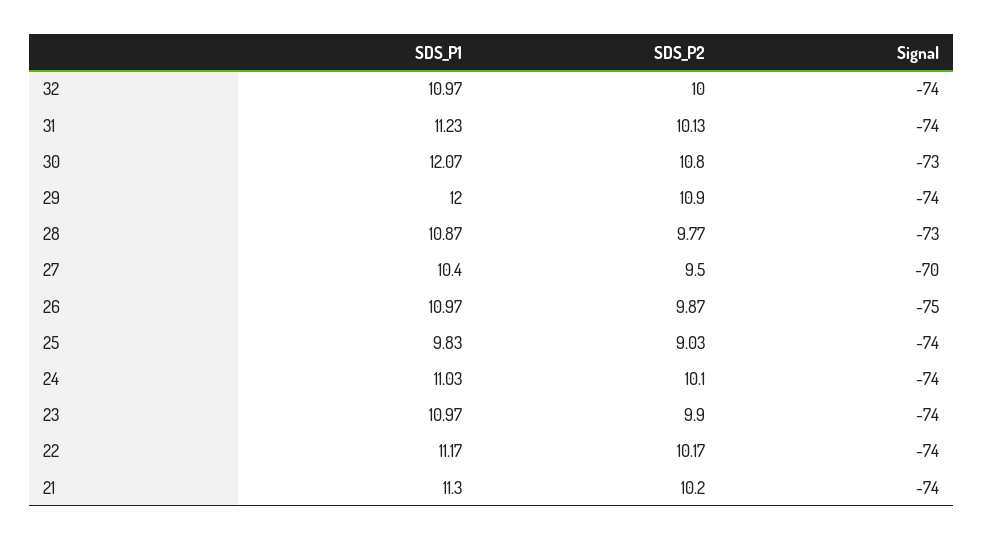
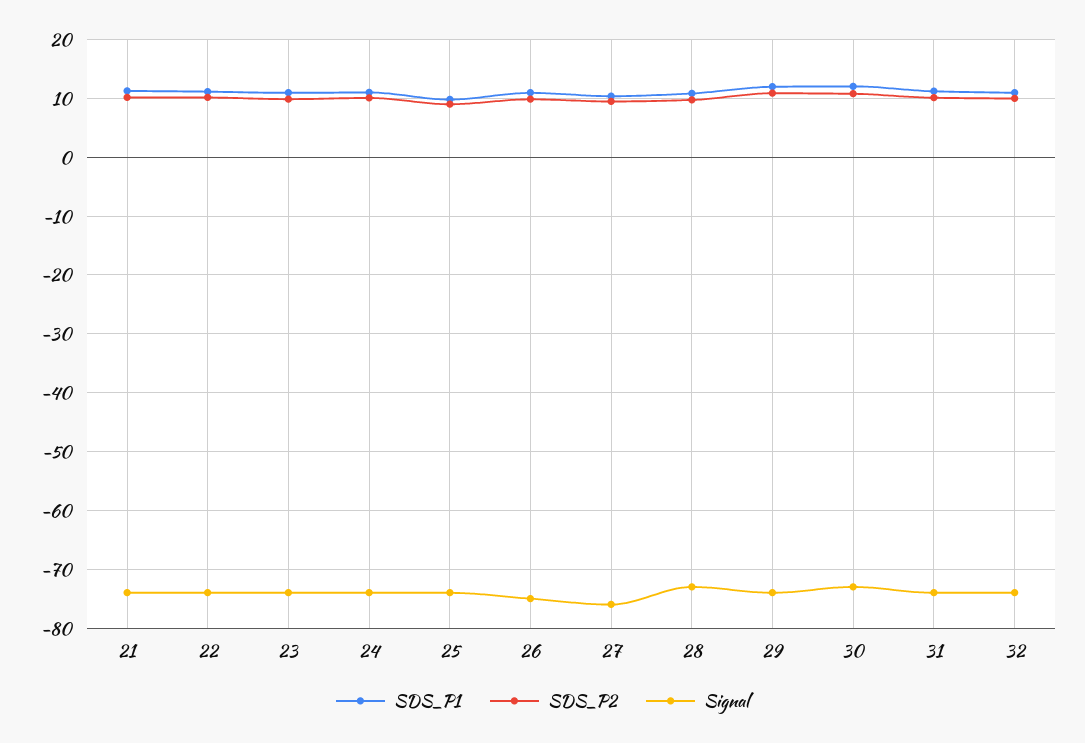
Signal, 27: -70 -> -76

